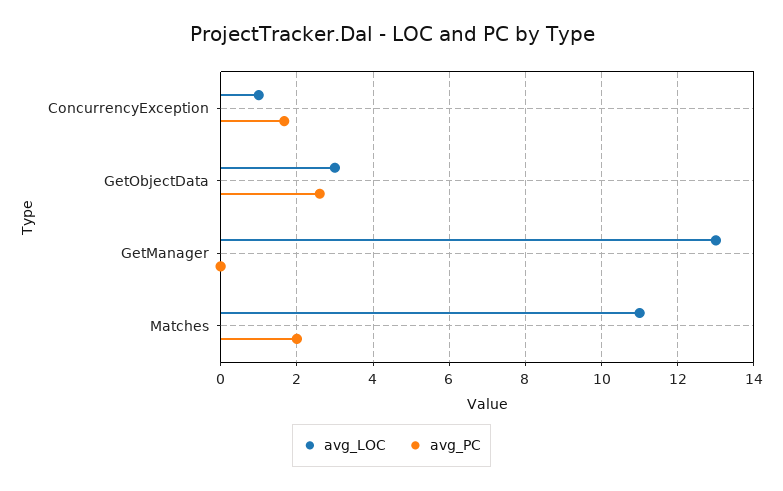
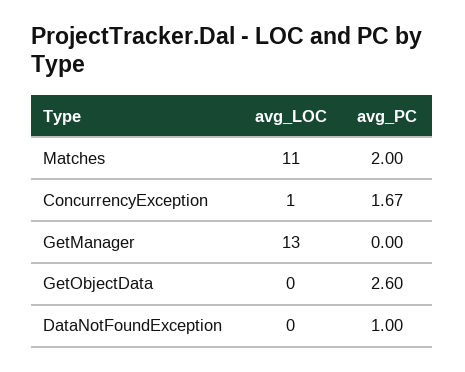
avg_LOC, GetObjectData: 3 -> 0
avg_LOC, DataNotFoundException: none -> 0
avg_PC, DataNotFoundException: none -> 1

